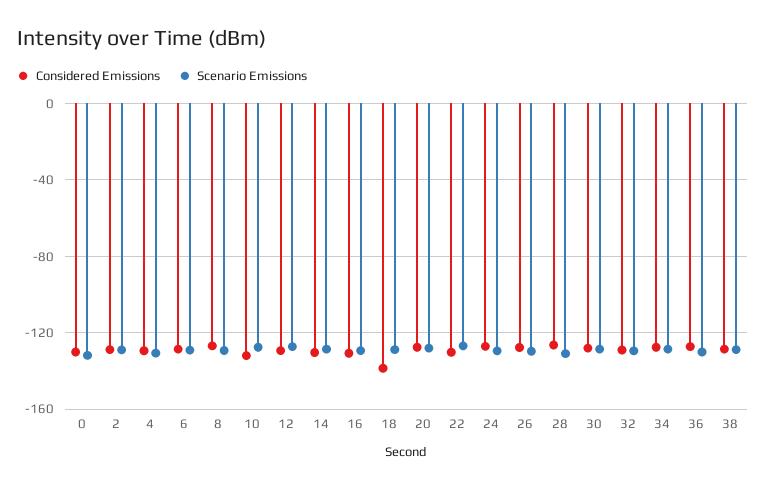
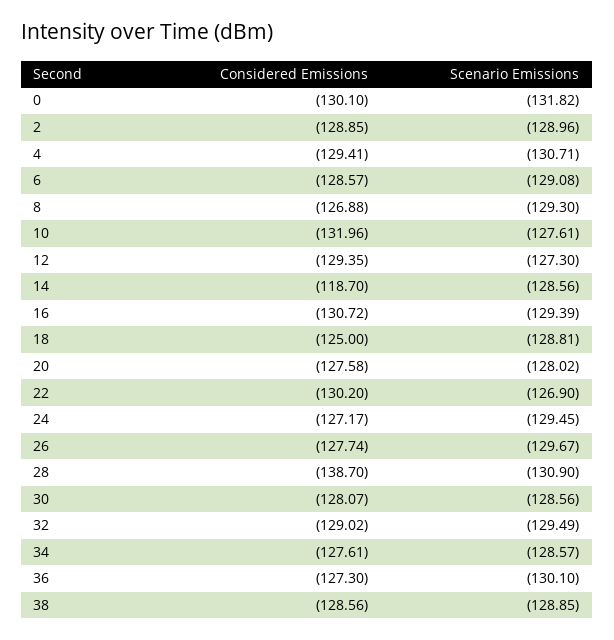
Considered Emissions, 14: -130 -> -118.7
Considered Emissions, 18: -140 -> -125
Considered Emissions, 28: -125 -> -138.7

